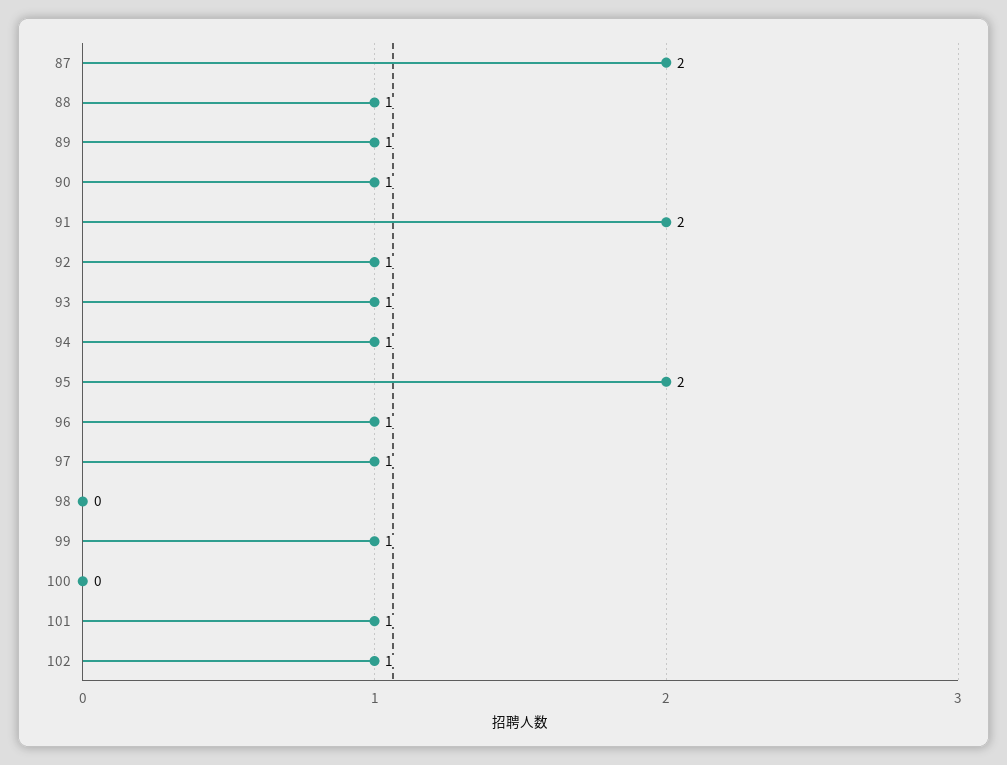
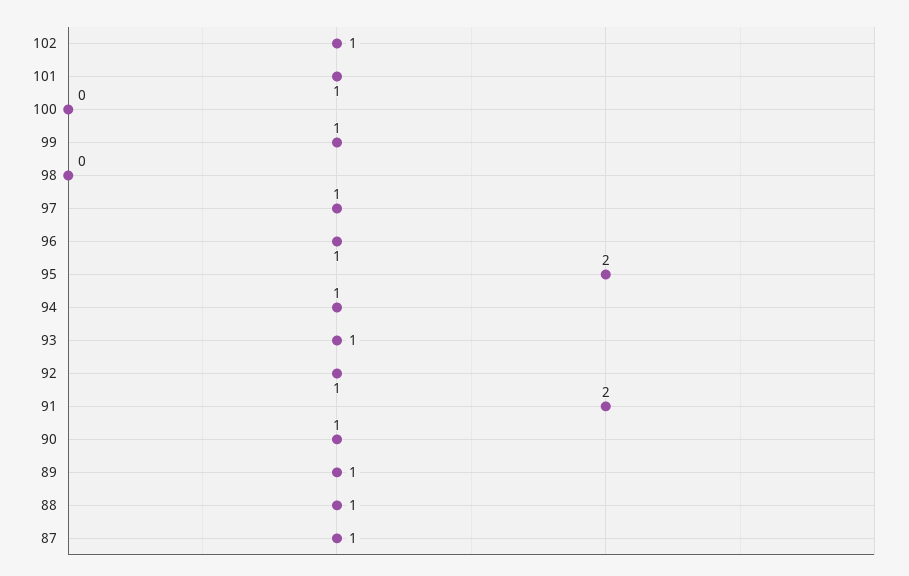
87: 2 -> 1

